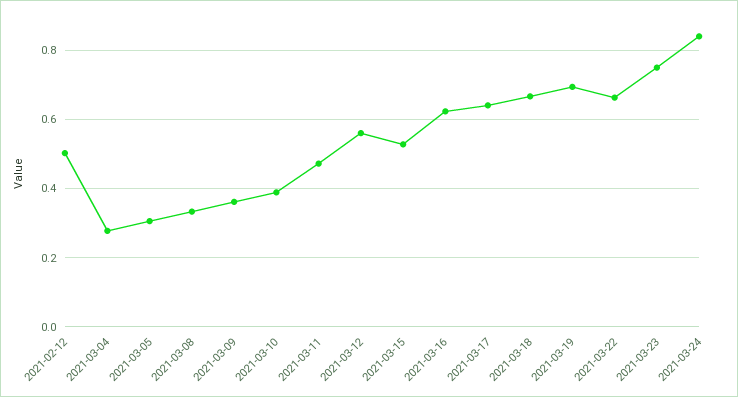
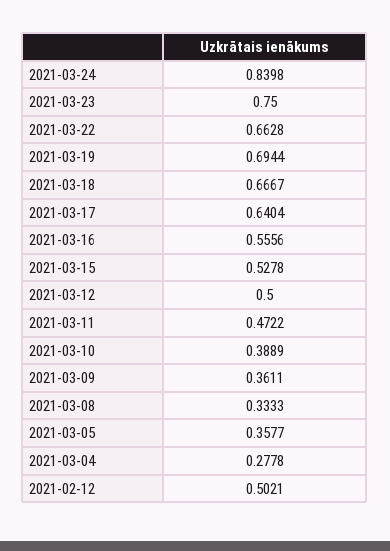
2021-03-05: 0.3 -> 0.3577
2021-03-12: 0.56 -> 0.5
2021-03-16: 0.62 -> 0.5556

